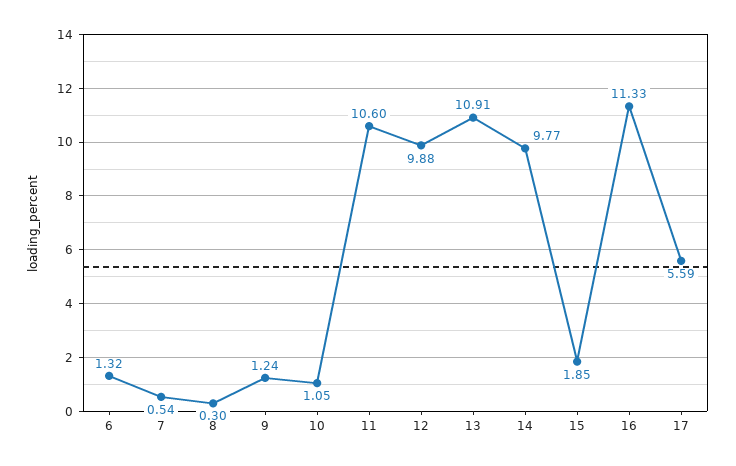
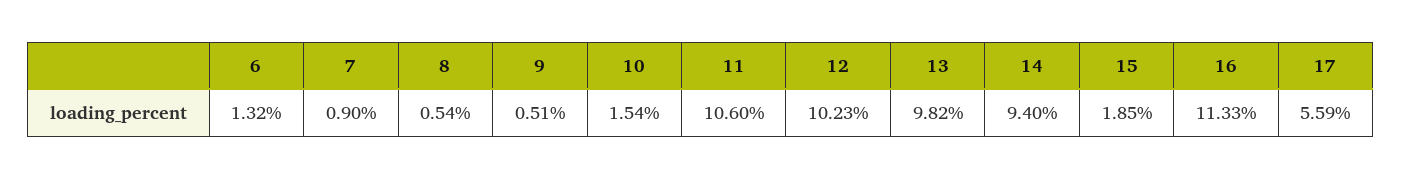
7: 0.54 -> 0.9
8: 0.3 -> 0.54
9: 1.24 -> 0.51
10: 1.05 -> 1.54
12: 9.88 -> 10.23
13: 10.91 -> 9.82
14: 9.77 -> 9.4

